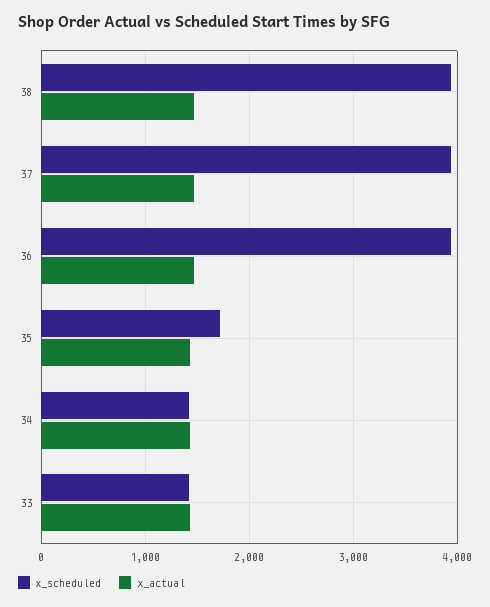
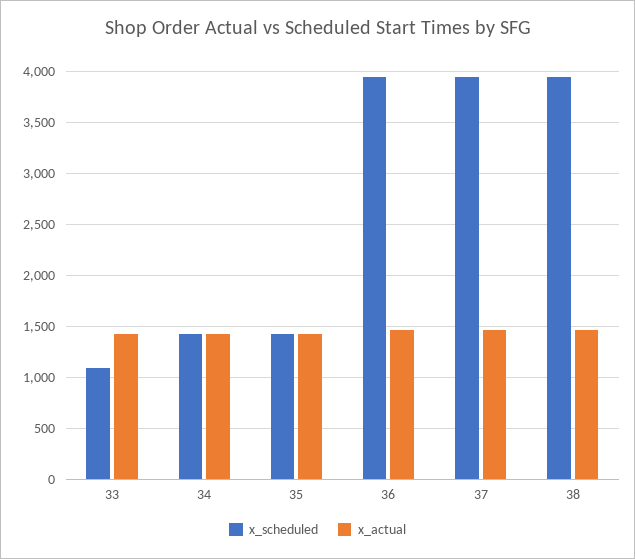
x_scheduled, 35: 1700 -> 1400
x_scheduled, 33: 1400 -> 1100

